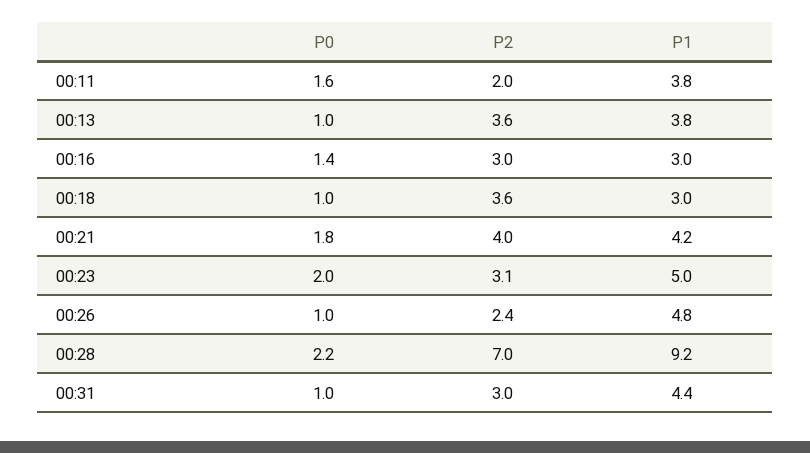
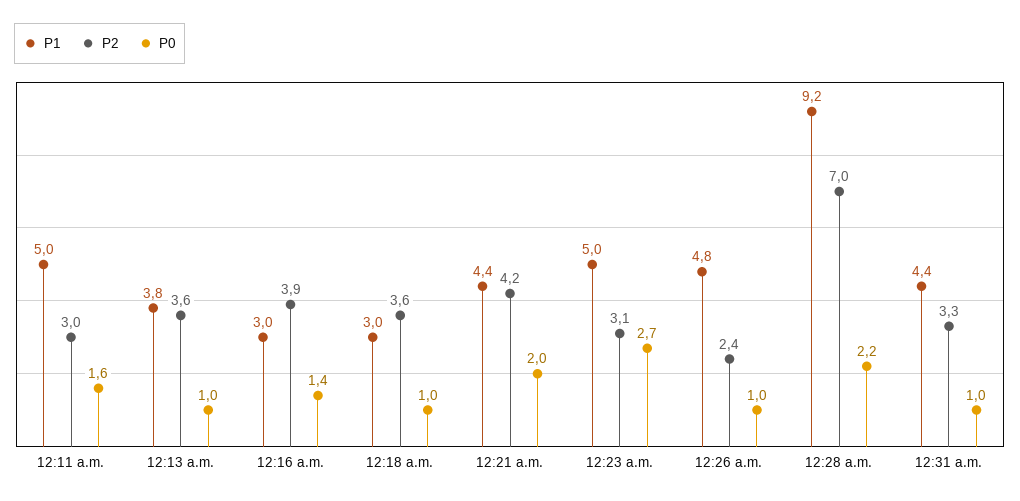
P2, 00:11: 2 -> 3
P1, 00:11: 3.8 -> 5
P2, 00:16: 3 -> 3.9
P0, 00:21: 1.8 -> 2
P2, 00:21: 4 -> 4.2
P1, 00:21: 4.2 -> 4.4
P0, 00:23: 2 -> 2.7
P2, 00:31: 3 -> 3.3

